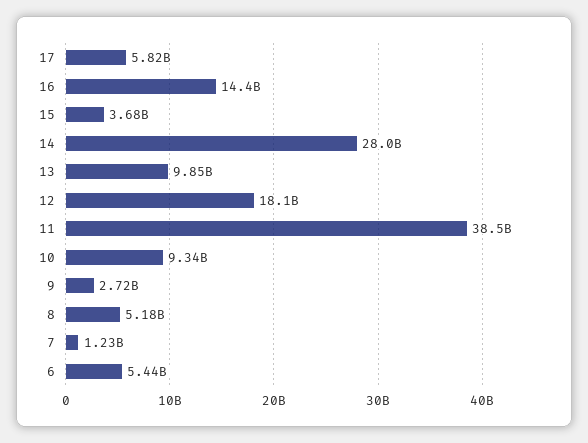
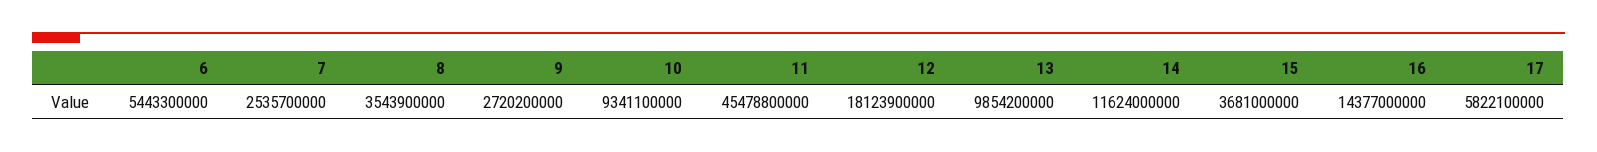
14: 28000000000 -> 11624000000
11: 38500000000 -> 45478800000
8: 5180000000 -> 3543900000
7: 1230000000 -> 2535700000

